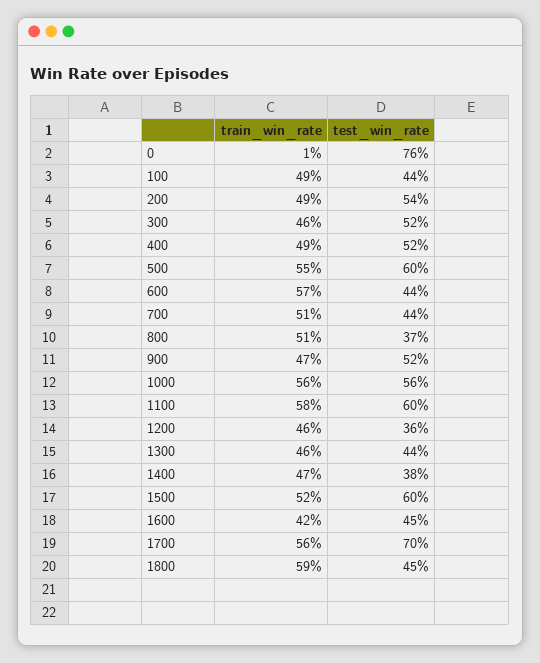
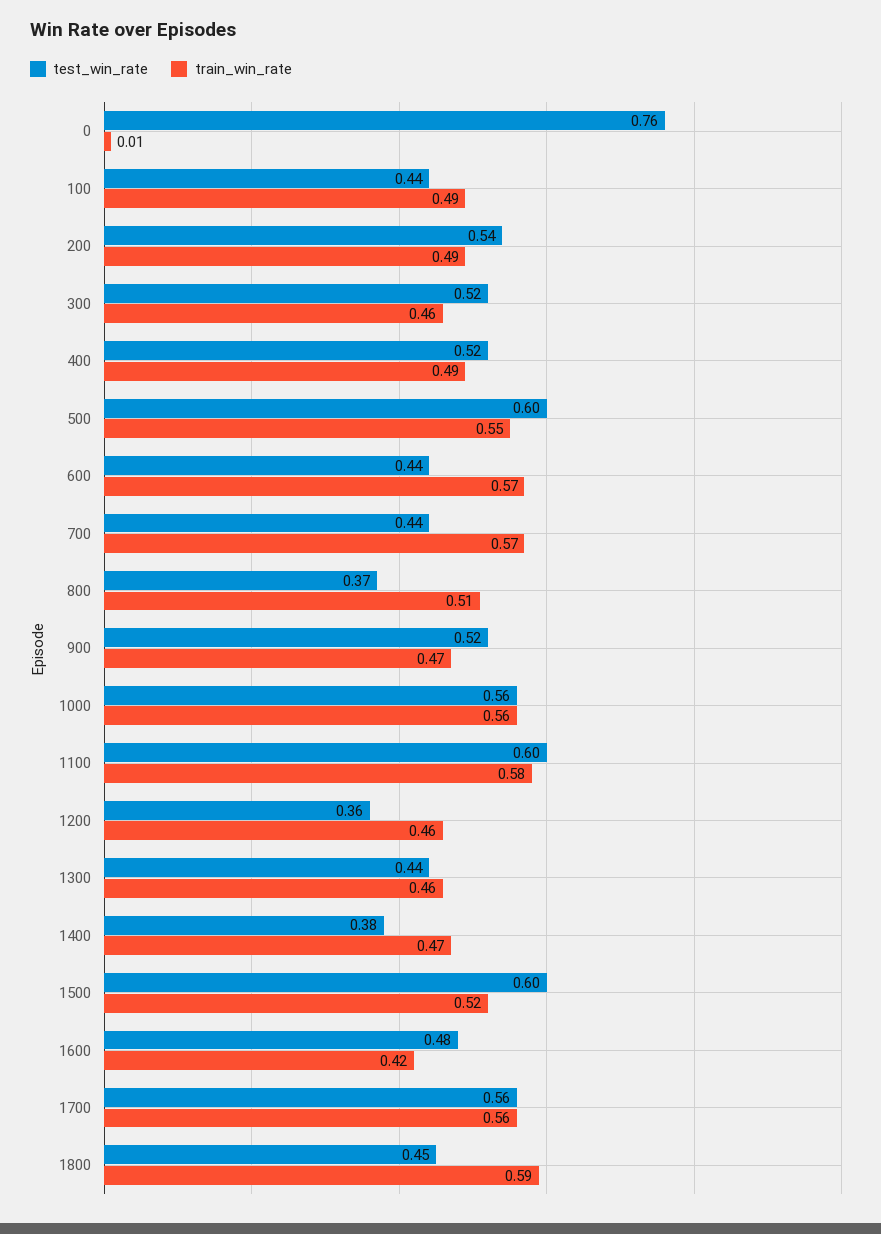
train_win_rate, 700: 0.51 -> 0.57
test_win_rate, 1600: 0.45 -> 0.48
test_win_rate, 1700: 0.7 -> 0.56

